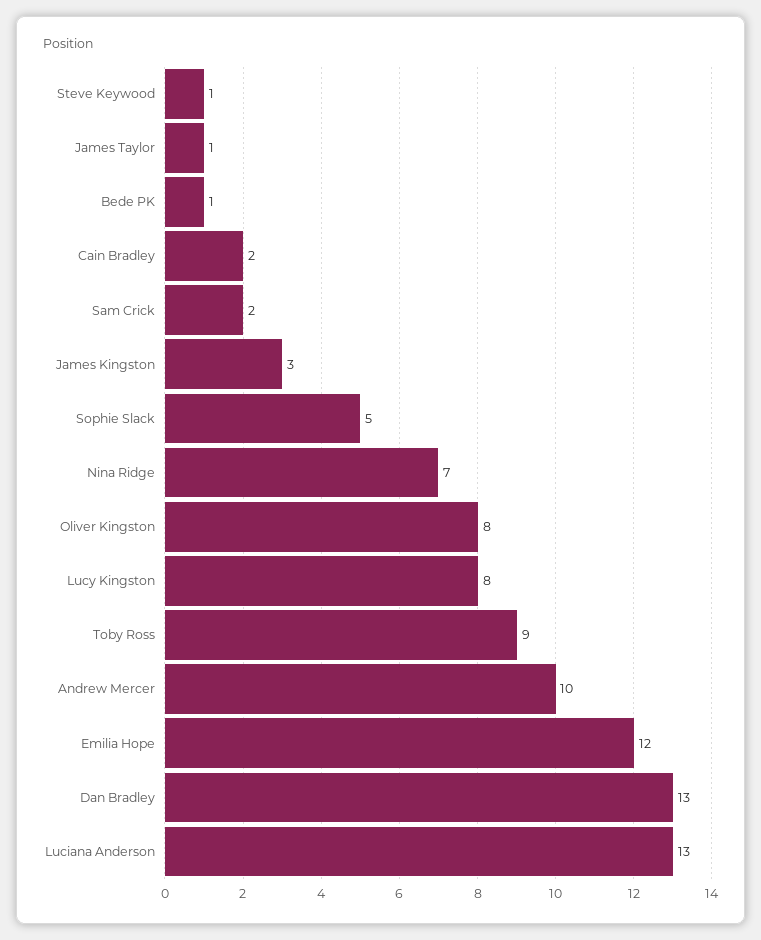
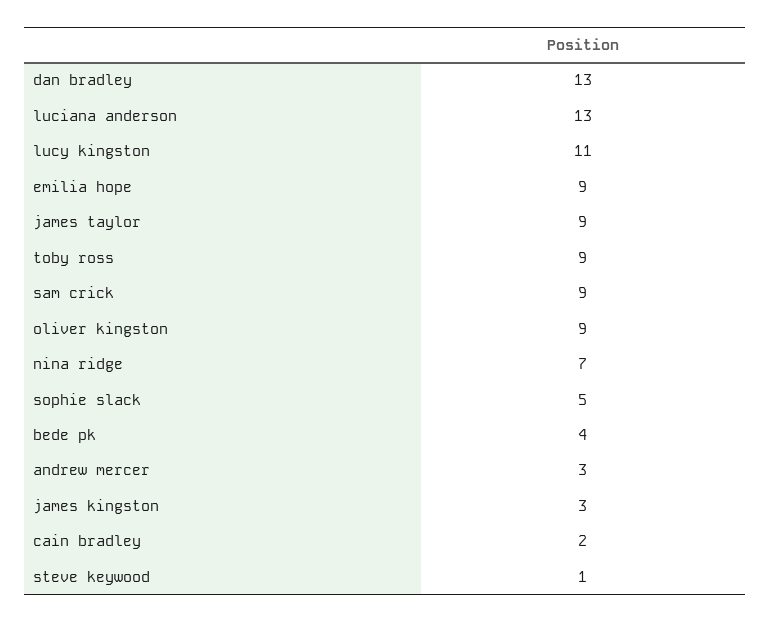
James Taylor: 1 -> 9
Bede PK: 1 -> 4
Sam Crick: 2 -> 9
Oliver Kingston: 8 -> 9
Lucy Kingston: 8 -> 11
Andrew Mercer: 10 -> 3
Emilia Hope: 12 -> 9

